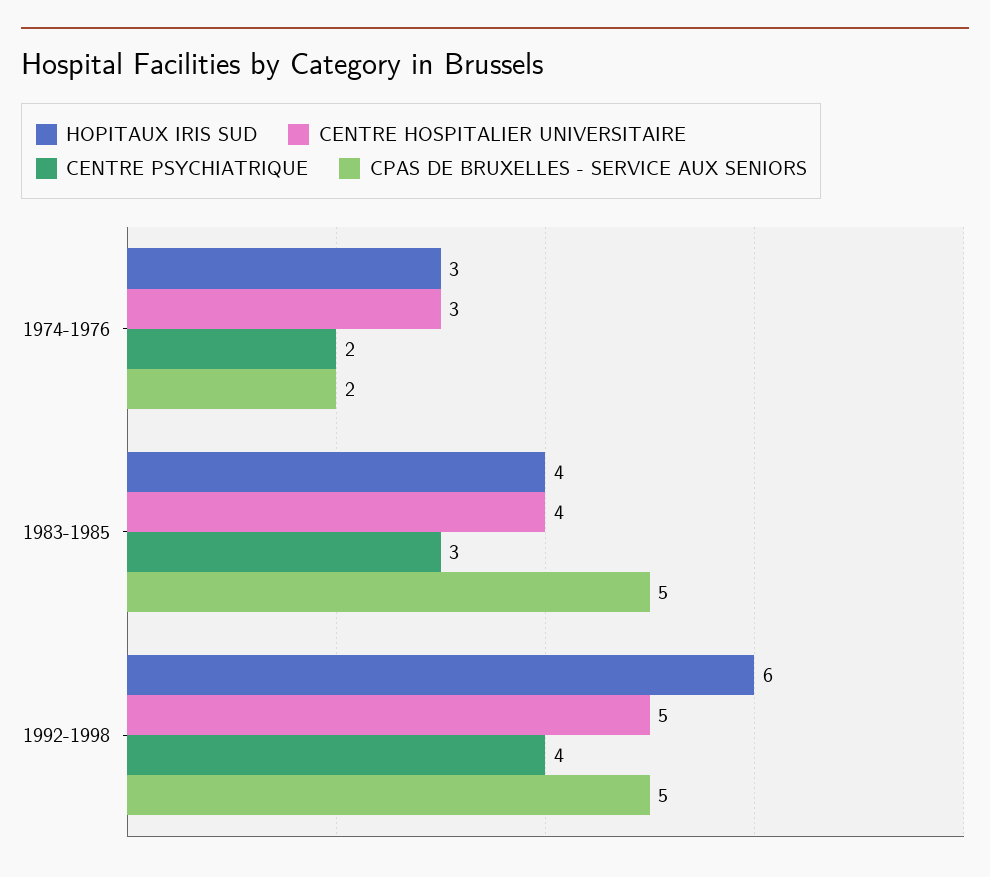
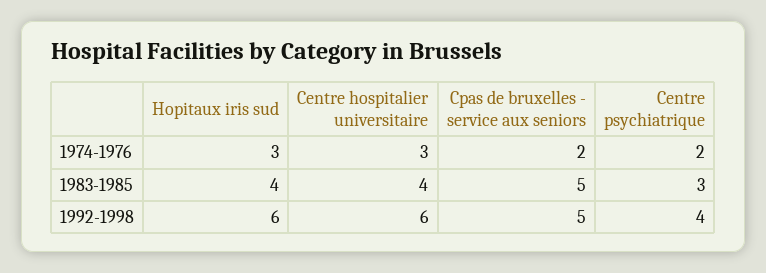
CENTRE HOSPITALIER UNIVERSITAIRE, 1992-1998: 5 -> 6

